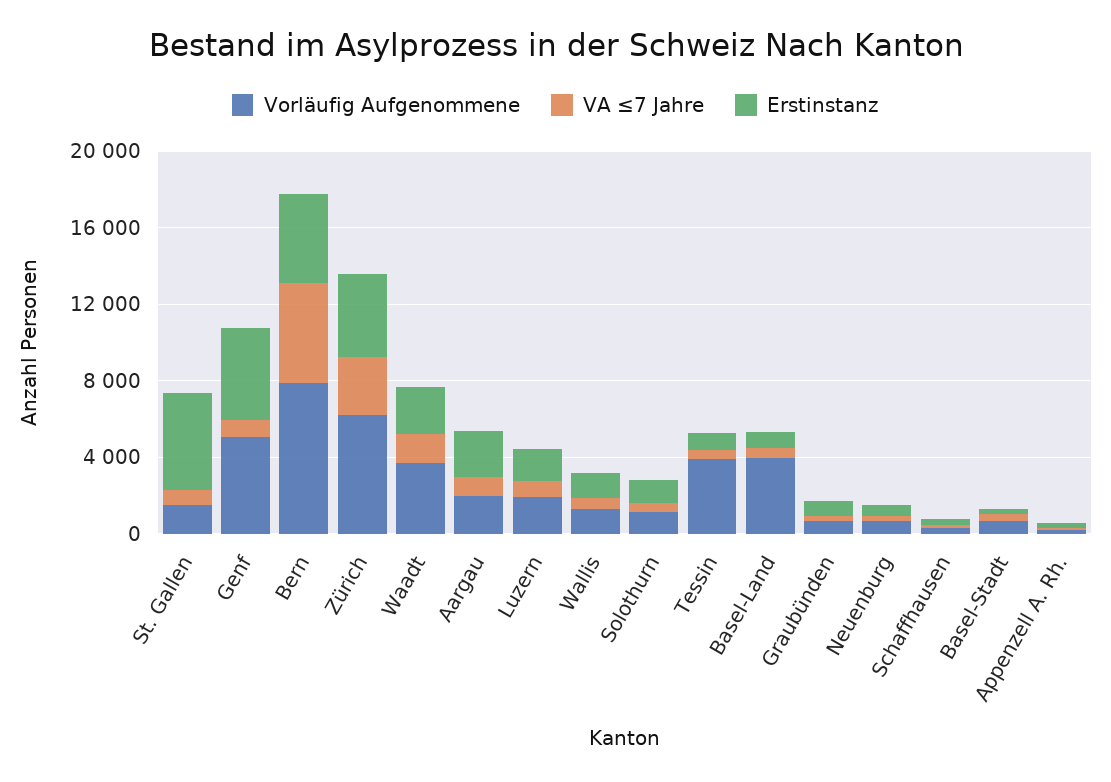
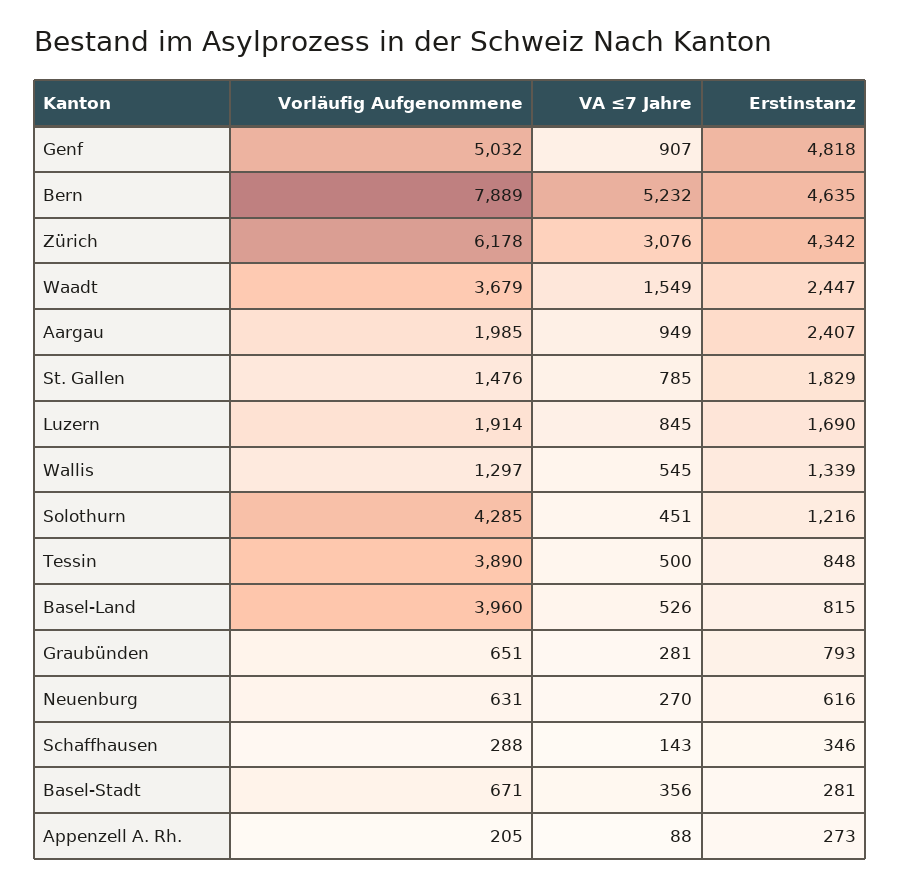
Erstinstanz, St. Gallen: 5000 -> 1829
Vorläufig Aufgenommene, Solothurn: 1000 -> 4285

